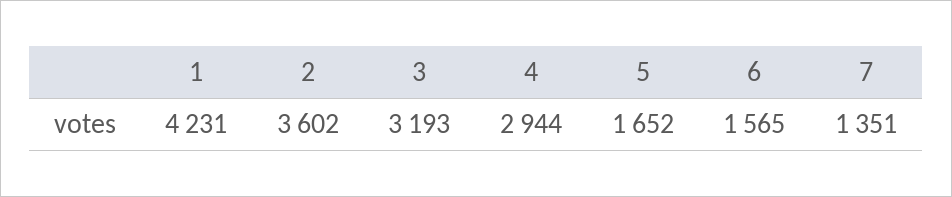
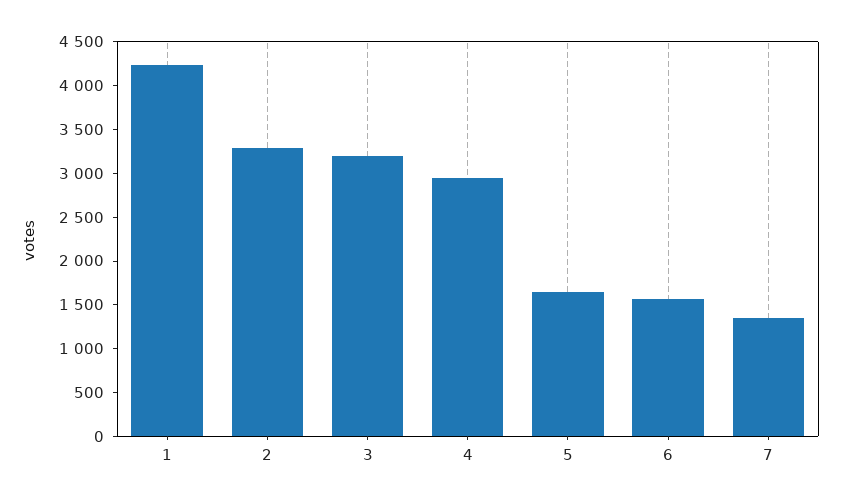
2: 3602 -> 3300

